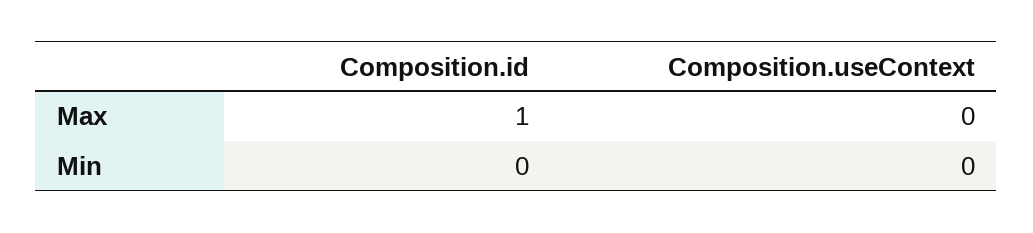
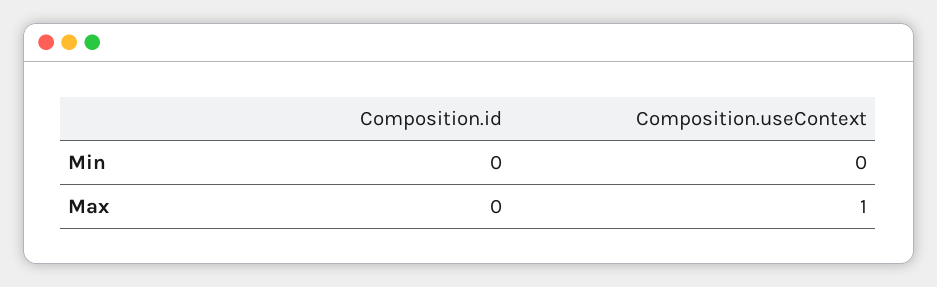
Composition.id, Max: 1 -> 0
Composition.useContext, Max: 0 -> 1

